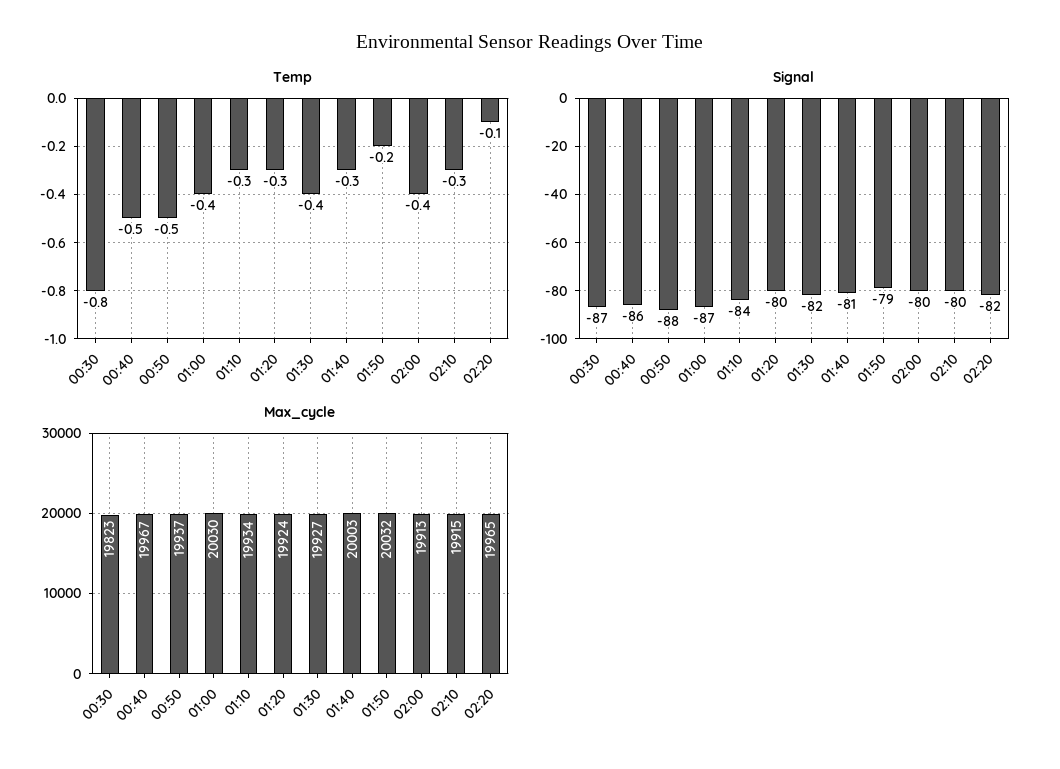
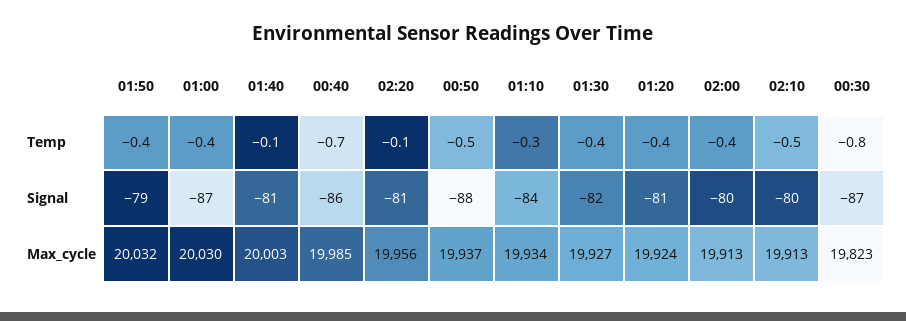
Temp, 00:40: -0.5 -> -0.7
Temp, 01:20: -0.3 -> -0.4
Temp, 01:40: -0.3 -> -0.1
Temp, 01:50: -0.2 -> -0.4
Temp, 02:10: -0.3 -> -0.5
Signal, 01:20: -80 -> -81
Signal, 02:20: -82 -> -81
Max_cycle, 00:40: 19967 -> 19985
Max_cycle, 02:10: 19915 -> 19913
Max_cycle, 02:20: 19965 -> 19956

